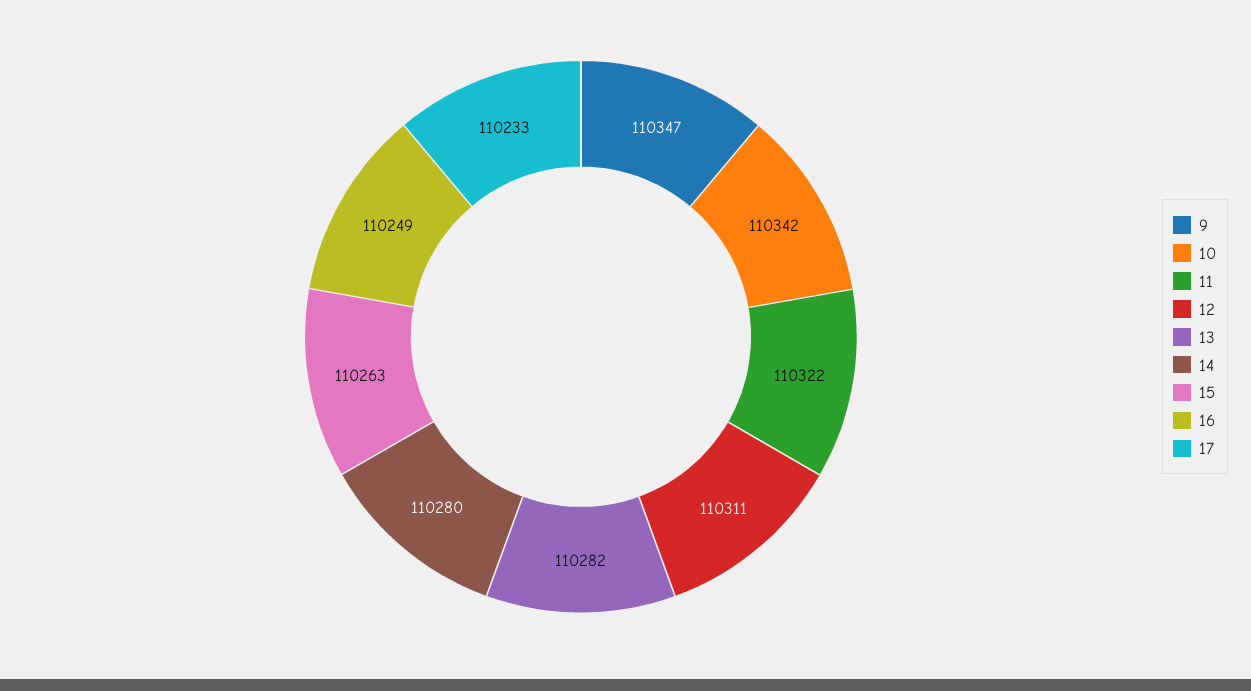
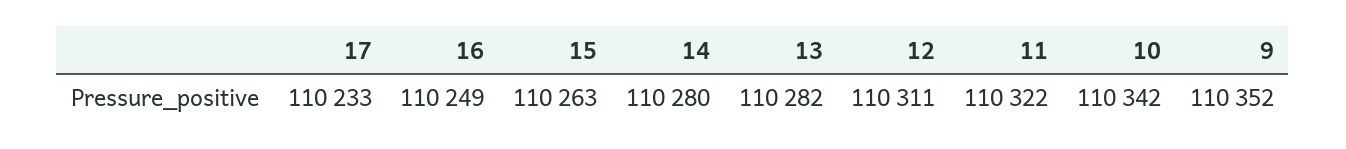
9: 110347 -> 110352

